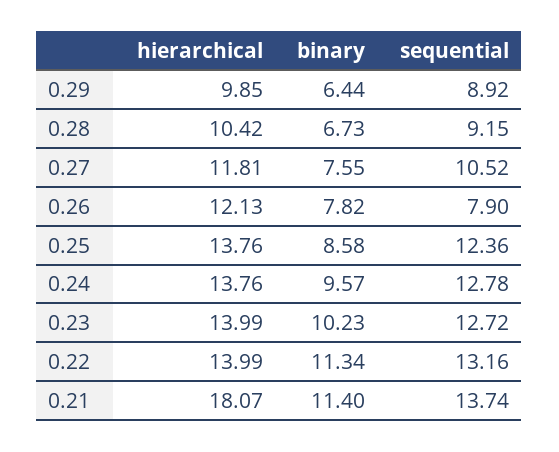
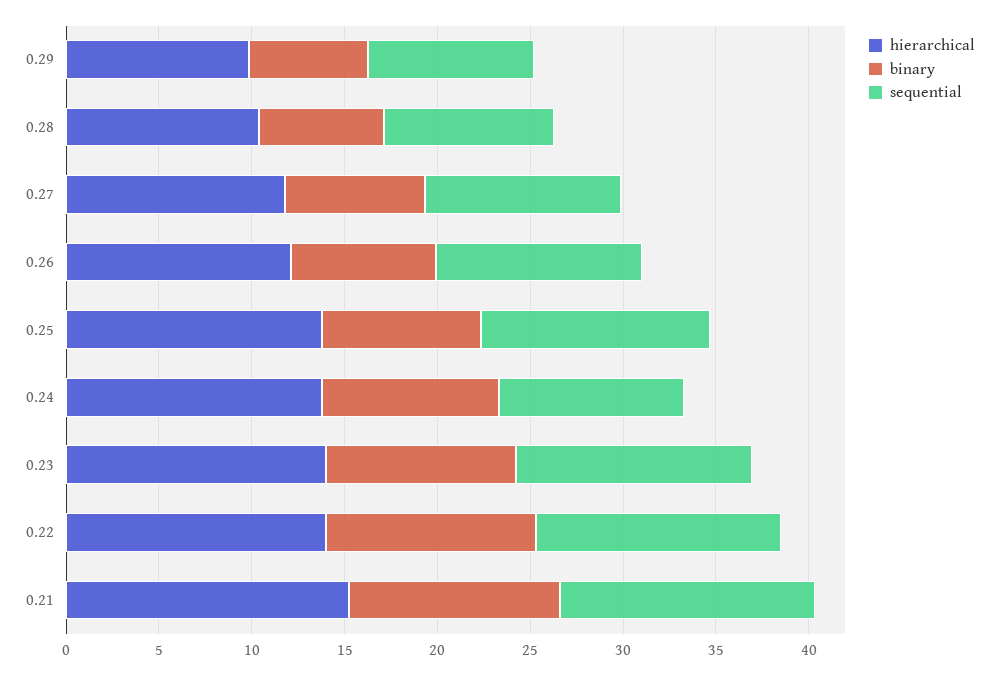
sequential, 0.26: 7.9 -> 11
sequential, 0.24: 12.78 -> 10
hierarchical, 0.21: 18.07 -> 15

